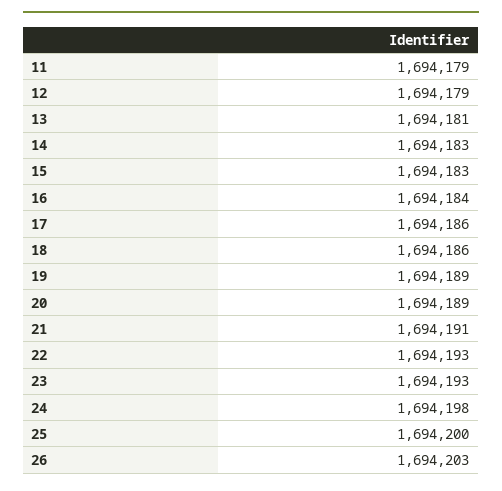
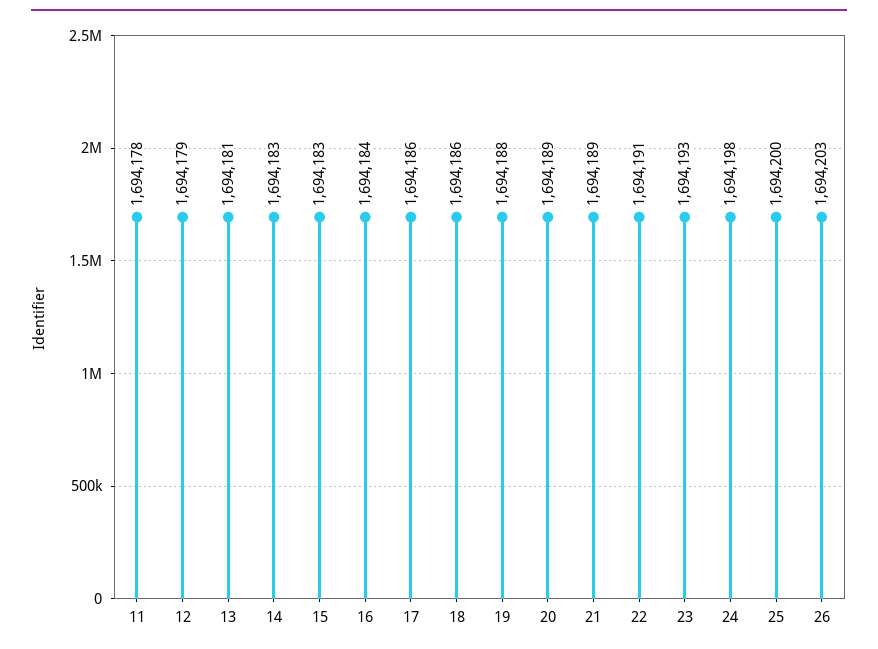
11: 1694179 -> 1694178
19: 1694189 -> 1694188
21: 1694191 -> 1694189
22: 1694193 -> 1694191

